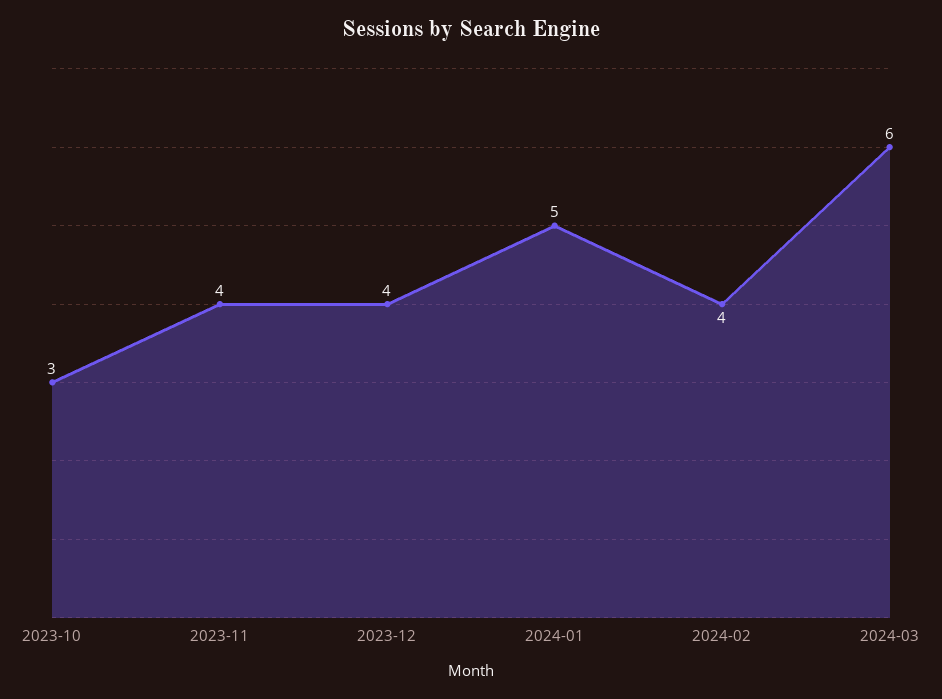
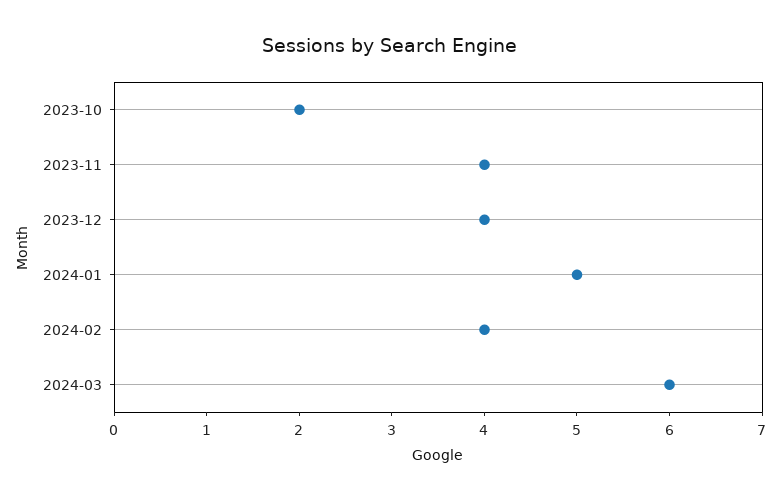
2023-10: 3 -> 2

